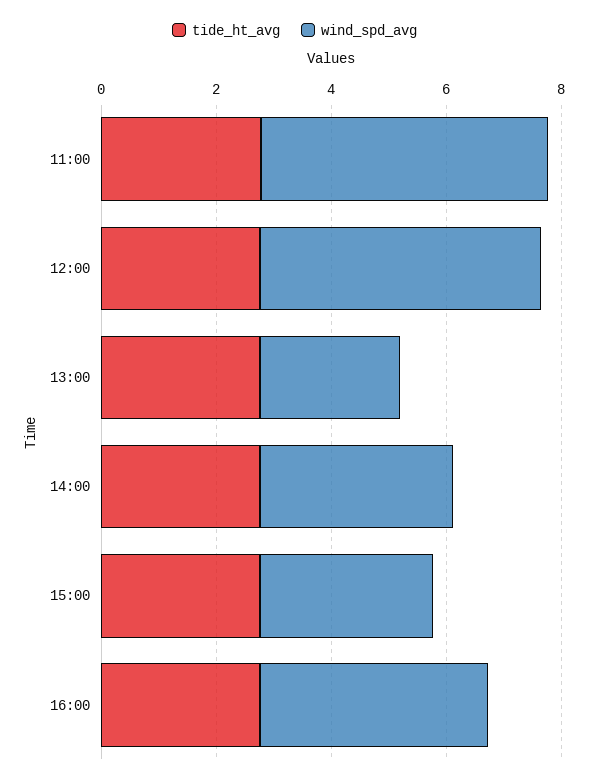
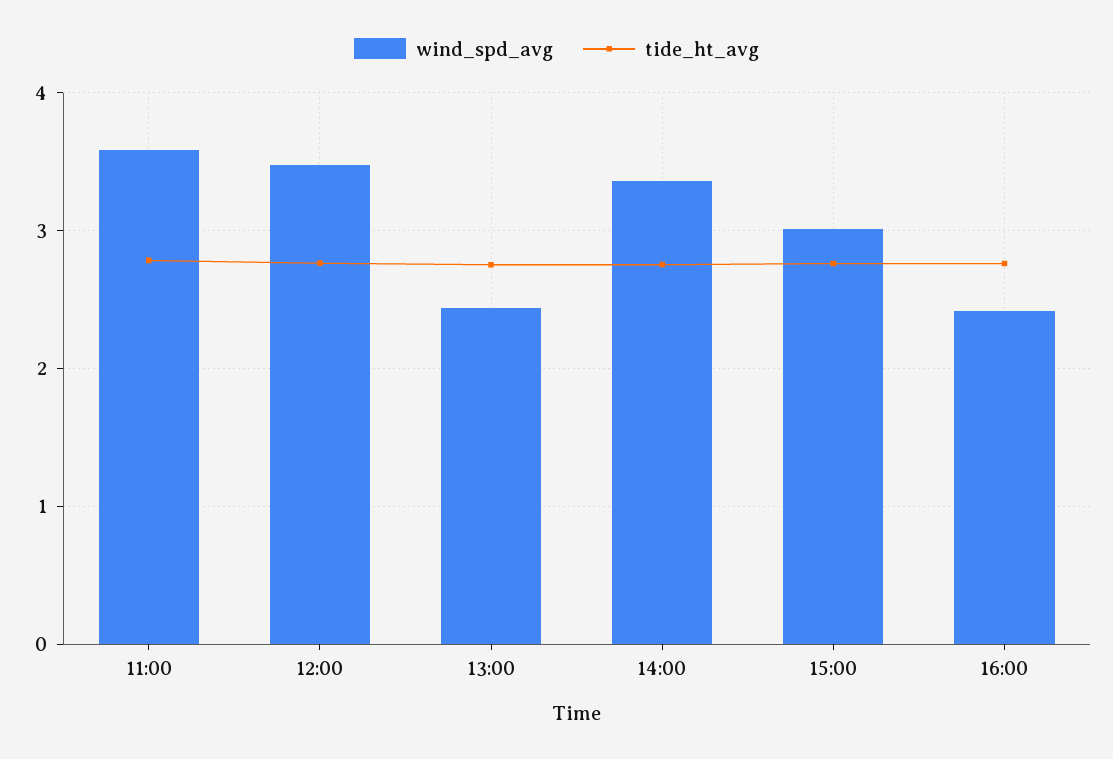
wind_spd_avg, 11:00: 5 -> 3.6
wind_spd_avg, 12:00: 5 -> 3.5
wind_spd_avg, 16:00: 4 -> 2.4

